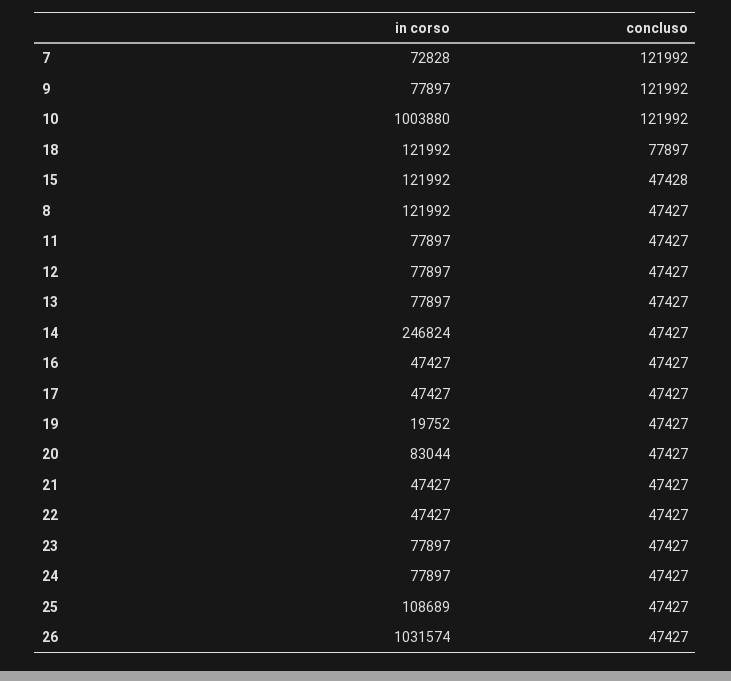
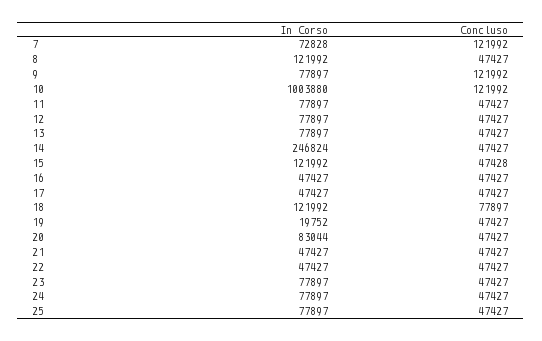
in corso, 25: 108689 -> 77897
in corso, 26: 1031574 -> none
concluso, 26: 47427 -> none

